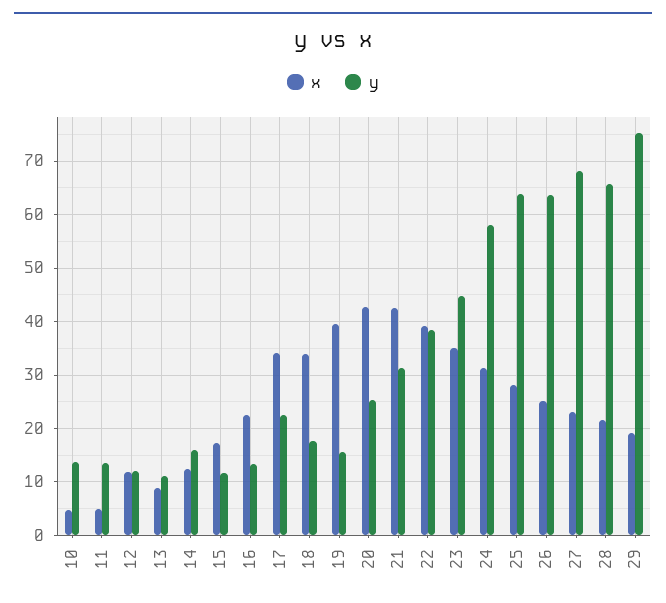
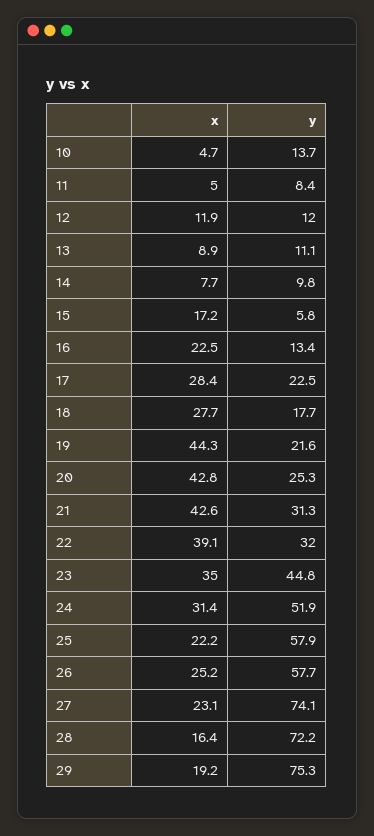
y, 11: 14 -> 8.4
x, 14: 12 -> 7.7
y, 14: 16 -> 9.8
y, 15: 12 -> 5.8
x, 17: 34 -> 28.4
x, 18: 34 -> 27.7
x, 19: 40 -> 44.3
y, 19: 16 -> 21.6
y, 22: 38 -> 32
y, 24: 58 -> 51.9
x, 25: 28 -> 22.2
y, 25: 64 -> 57.9
y, 26: 64 -> 57.7
y, 27: 68 -> 74.1
x, 28: 22 -> 16.4
y, 28: 66 -> 72.2

